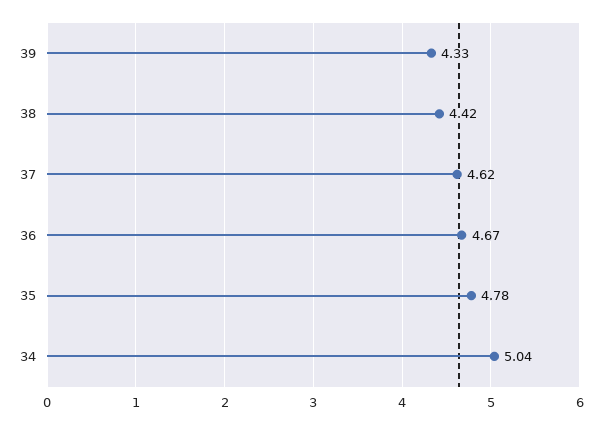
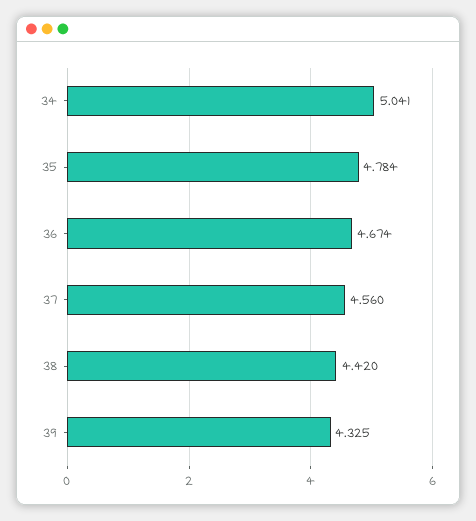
37: 4.62 -> 4.56

